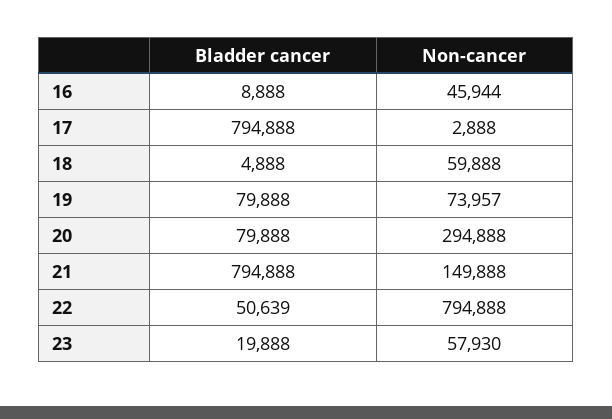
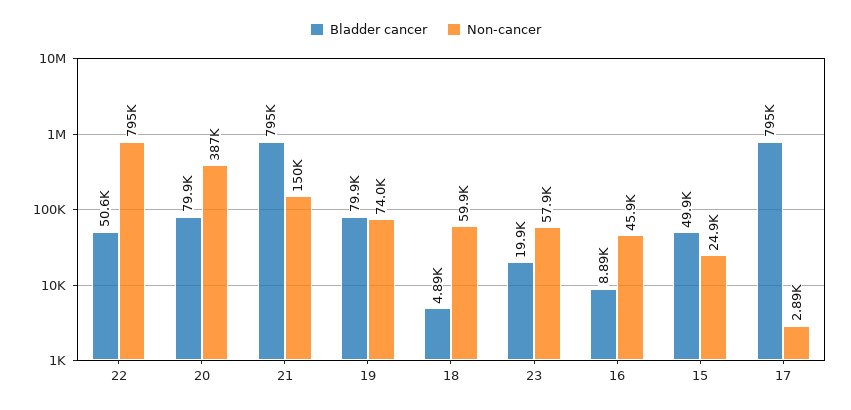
Non-cancer, 20: 294888 -> 387000
Bladder cancer, 15: none -> 49900
Non-cancer, 15: none -> 24900

